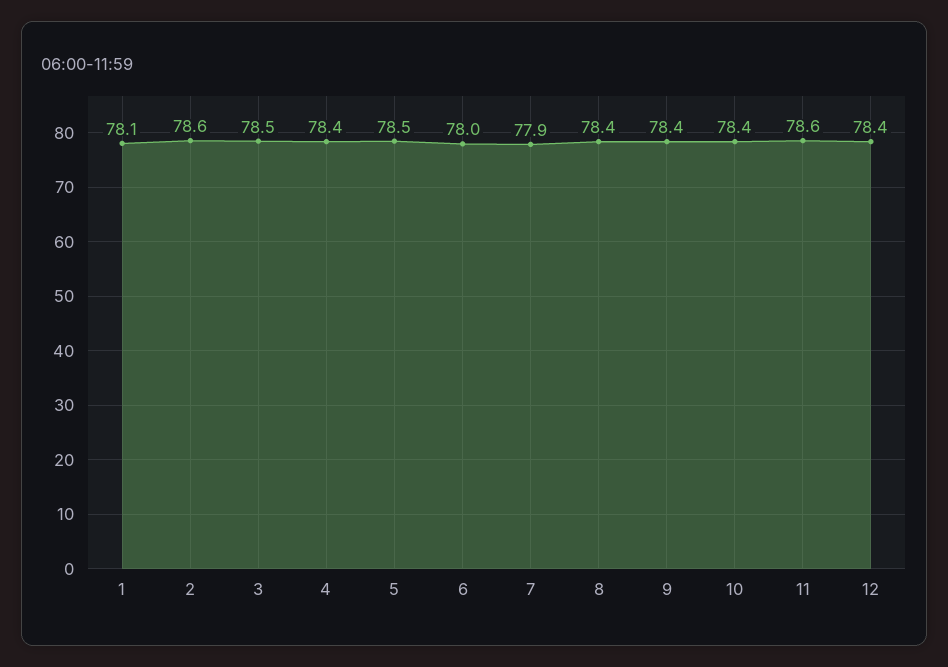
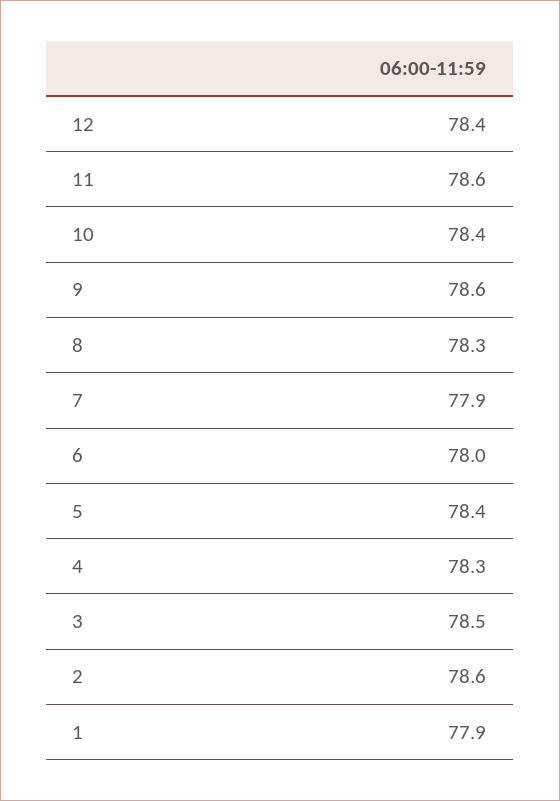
1: 78.1 -> 77.9
4: 78.4 -> 78.3
5: 78.5 -> 78.4
8: 78.4 -> 78.3
9: 78.4 -> 78.6

